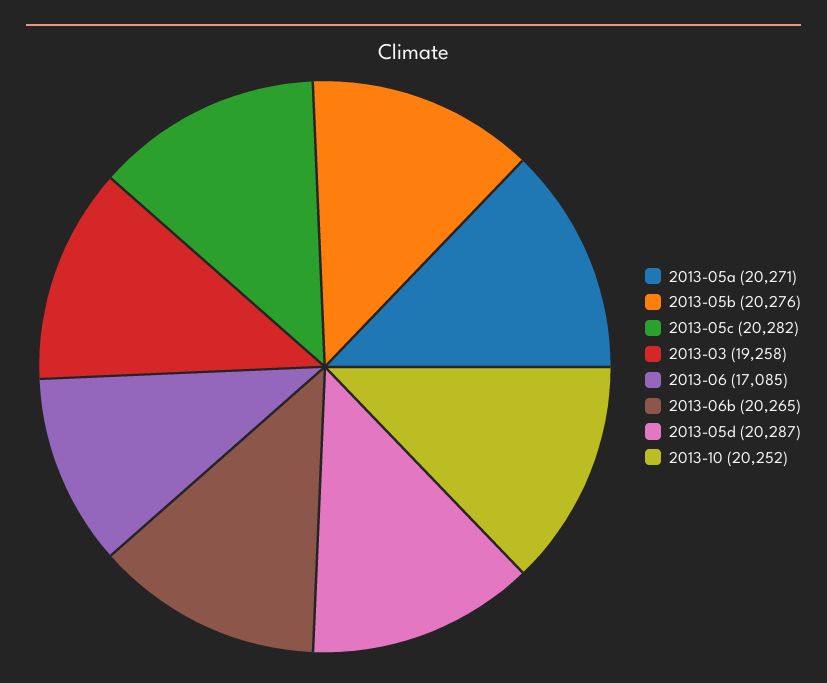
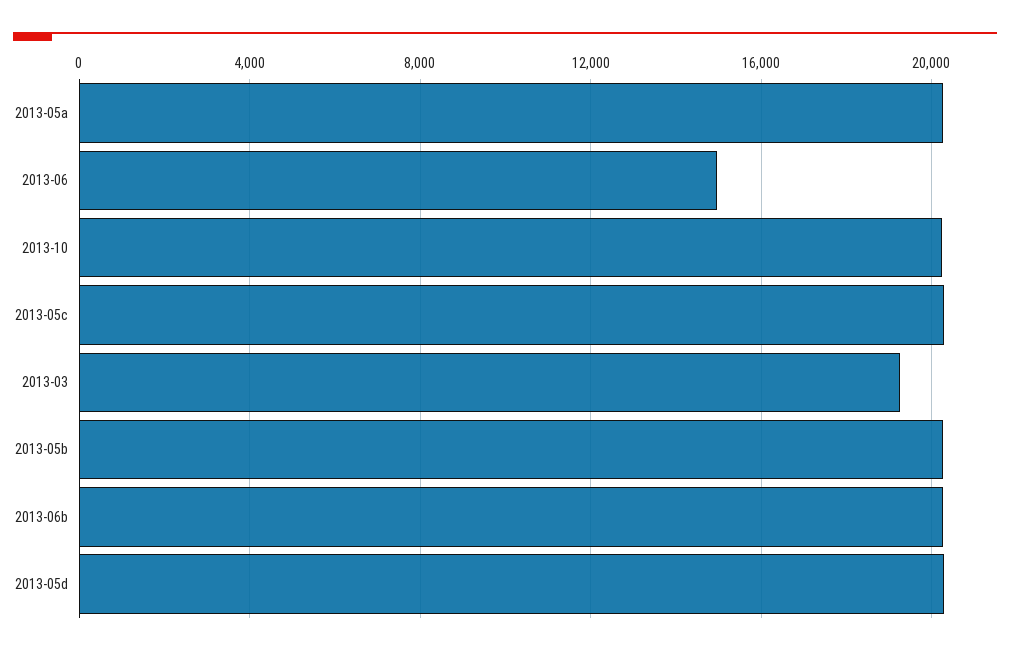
2013-06: 17085 -> 15000

